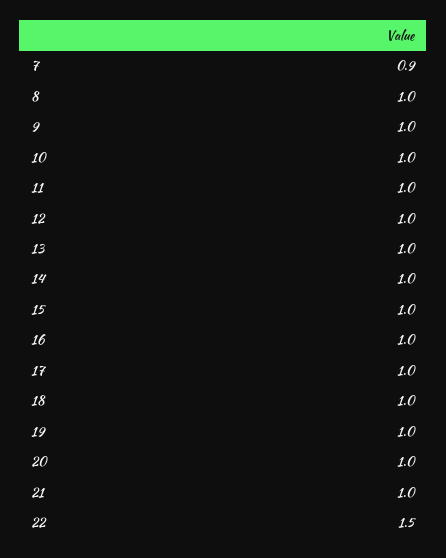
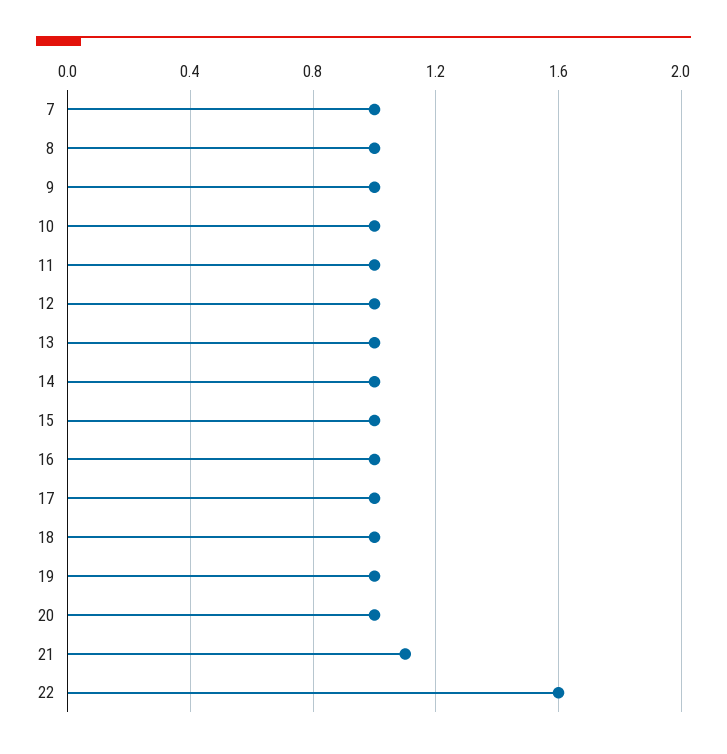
7: 0.9 -> 1
21: 1 -> 1.1
22: 1.5 -> 1.6

